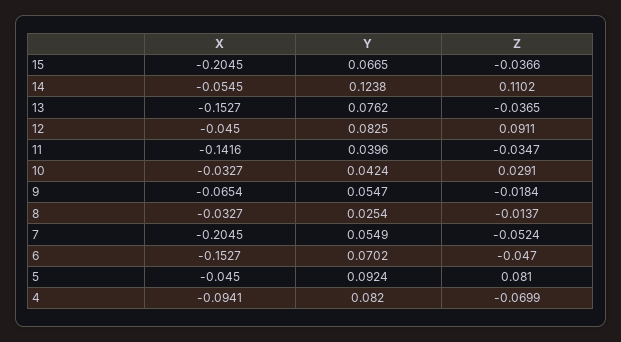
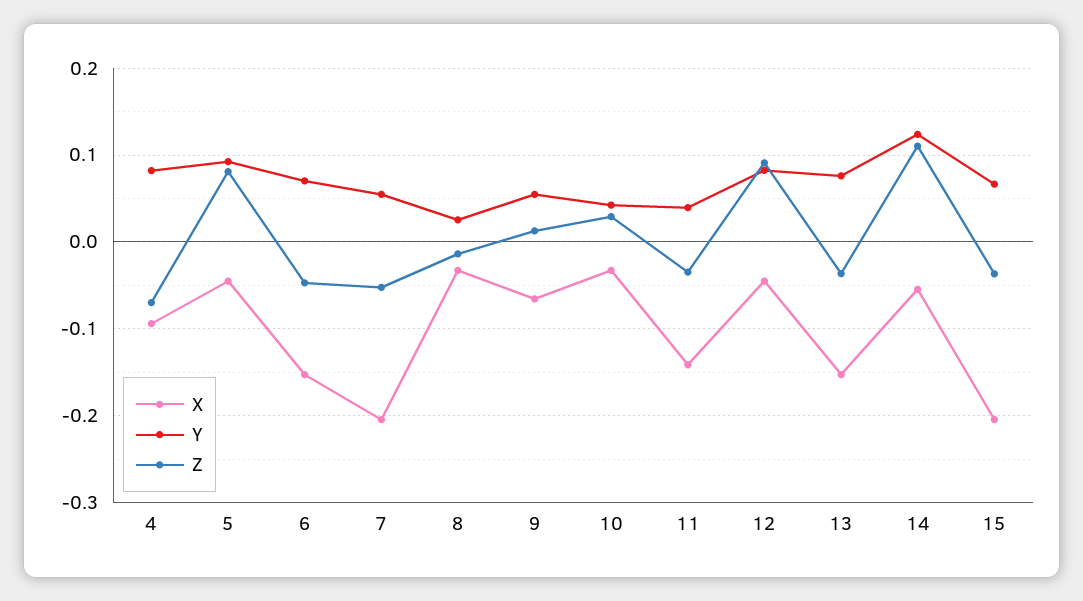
Z, 9: -0.0184 -> 0.01

